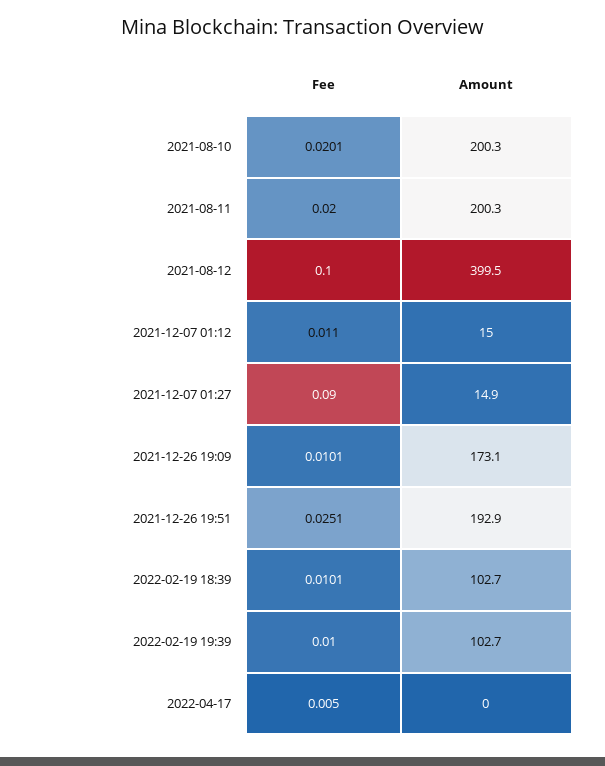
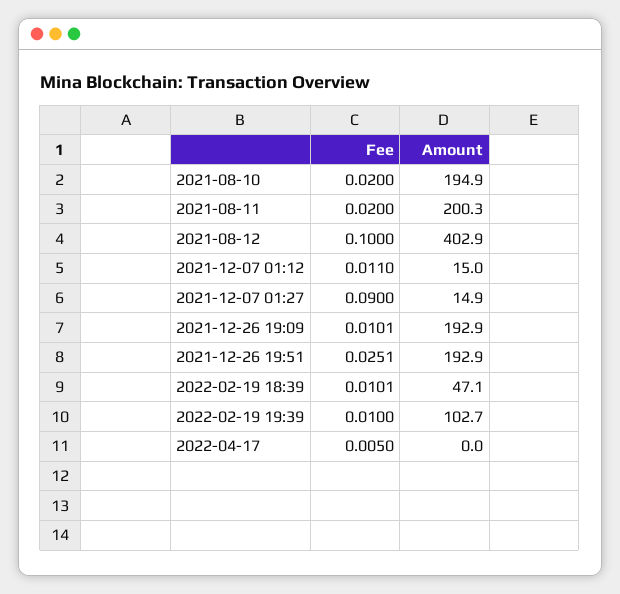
Fee, 2021-08-10: 0.0201 -> 0.02
Amount, 2021-08-10: 200.3 -> 194.9
Amount, 2021-08-12: 399.5 -> 402.9
Amount, 2021-12-26 19:09: 173.1 -> 192.9
Amount, 2022-02-19 18:39: 102.7 -> 47.1

